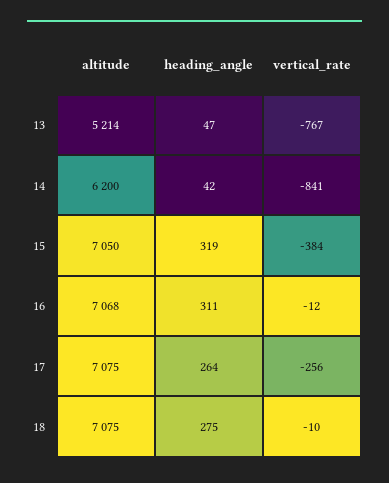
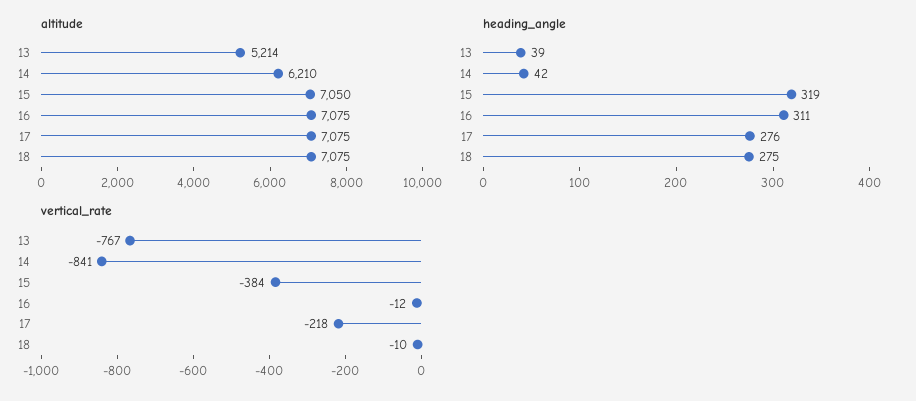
heading_angle, 13: 47 -> 39
altitude, 14: 6200 -> 6210
altitude, 16: 7068 -> 7075
heading_angle, 17: 264 -> 276
vertical_rate, 17: -256 -> -218

